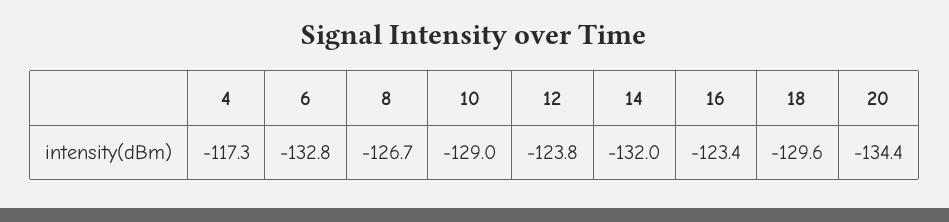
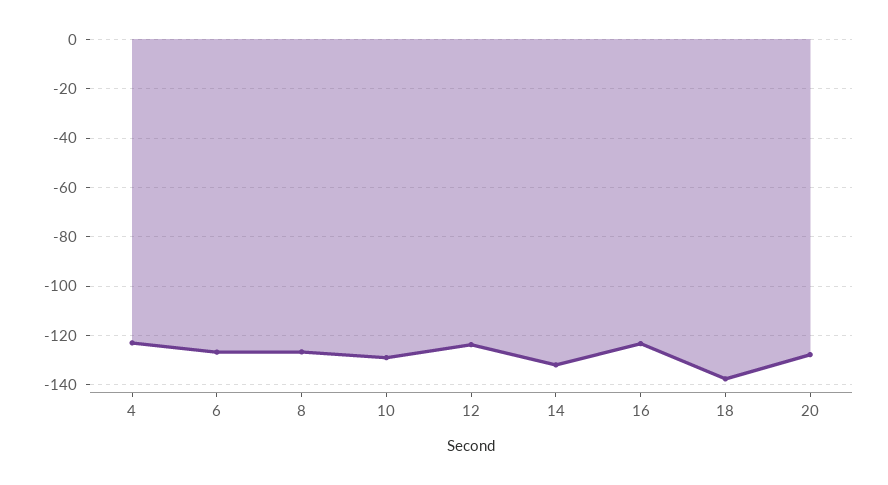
4: -117.3 -> -122.5
6: -132.8 -> -127.5
18: -129.6 -> -137.5
20: -134.4 -> -127.5

